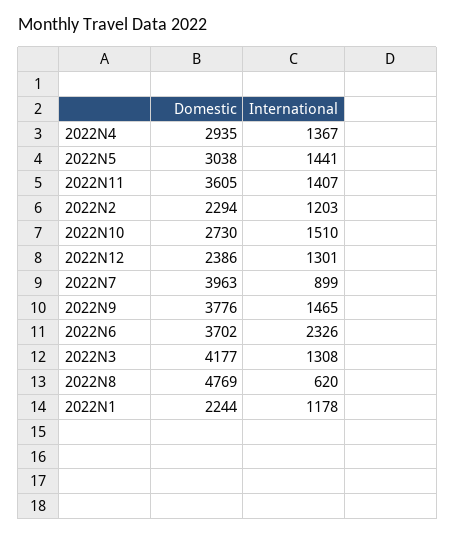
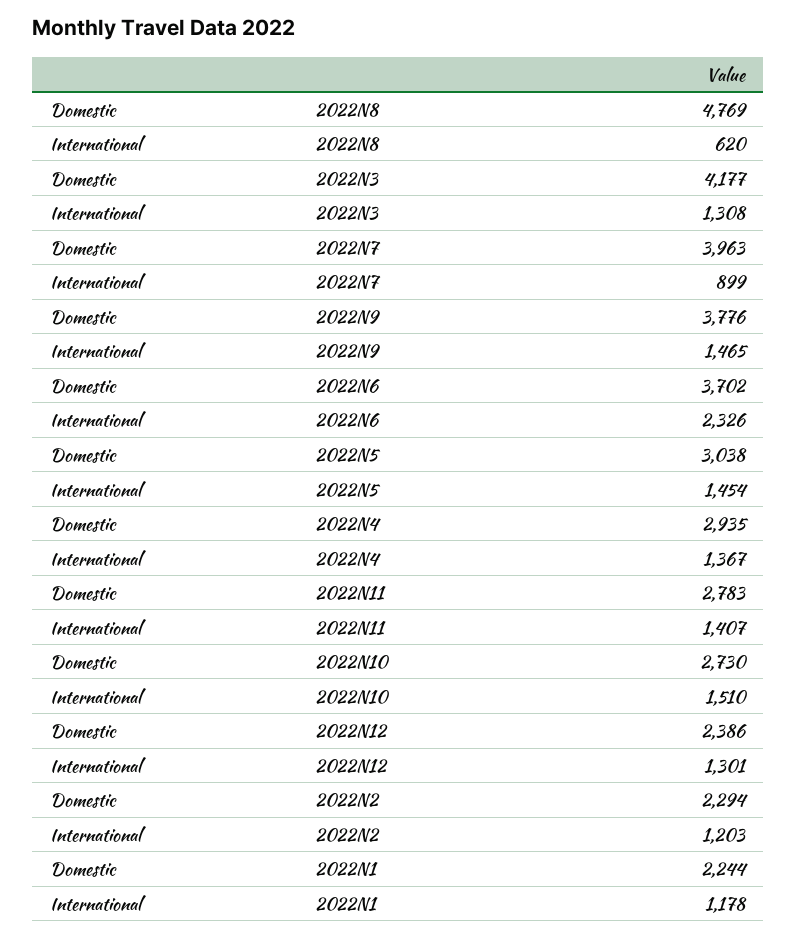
International, 2022N5: 1441 -> 1454
Domestic, 2022N11: 3605 -> 2783

